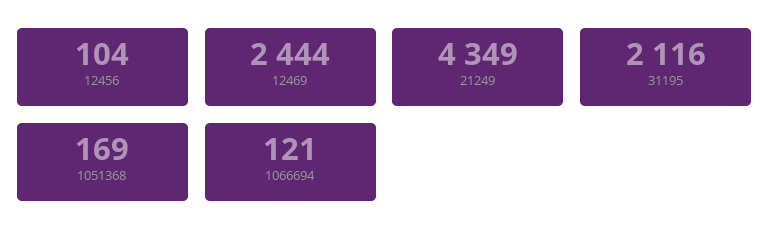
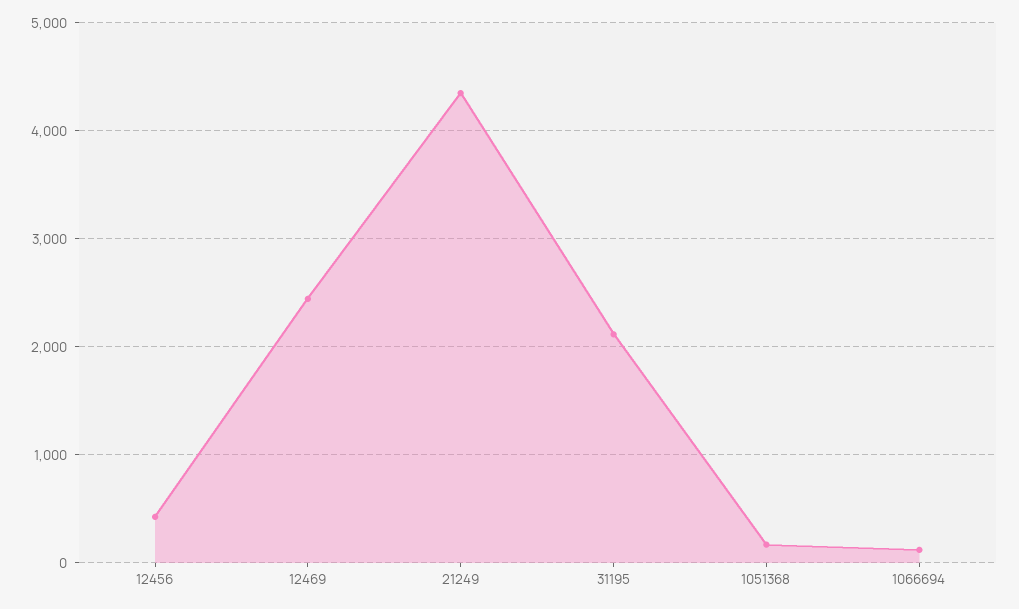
12456: 104 -> 400

